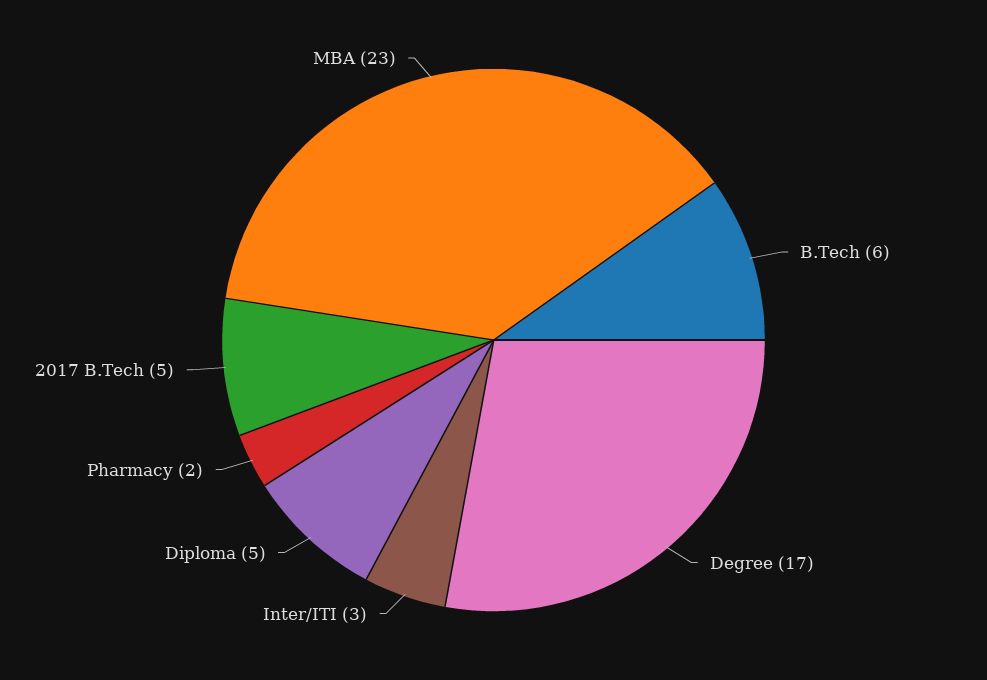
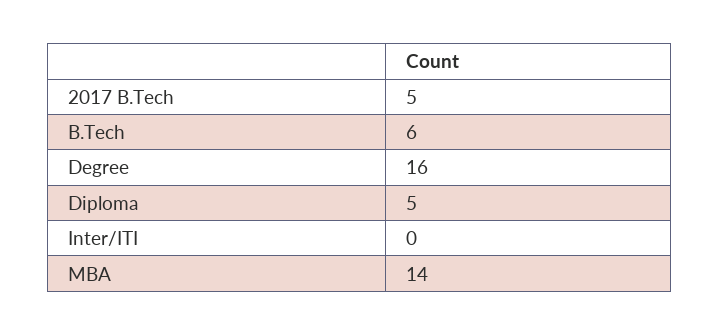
Degree: 17 -> 16
Inter/ITI: 3 -> 0
Pharmacy: 2 -> none
MBA: 23 -> 14

